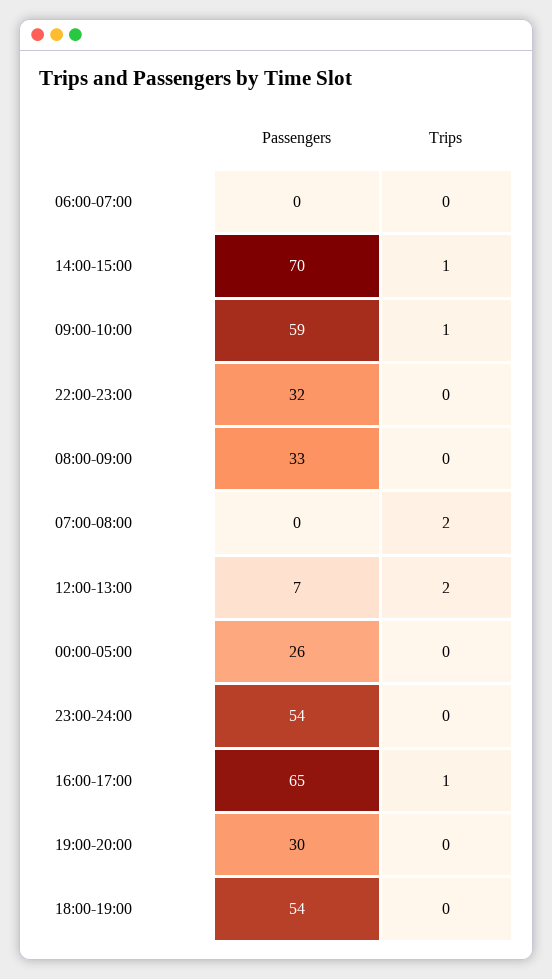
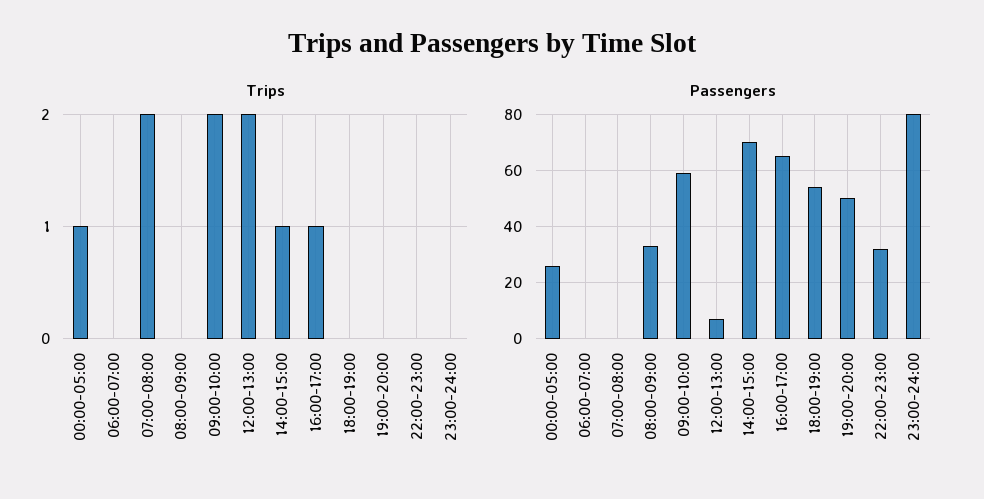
Trips, 09:00-10:00: 1 -> 2
Trips, 00:00-05:00: 0 -> 1
Passengers, 23:00-24:00: 54 -> 80
Passengers, 19:00-20:00: 30 -> 50

